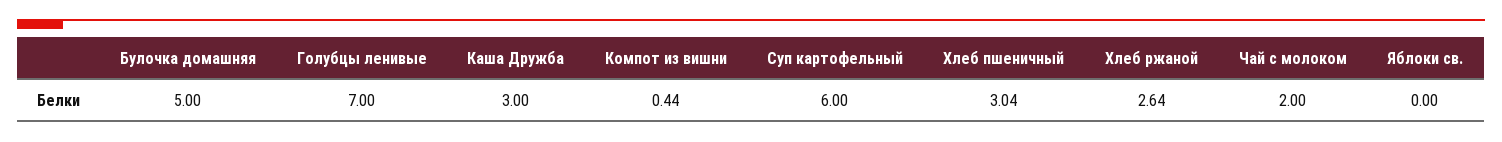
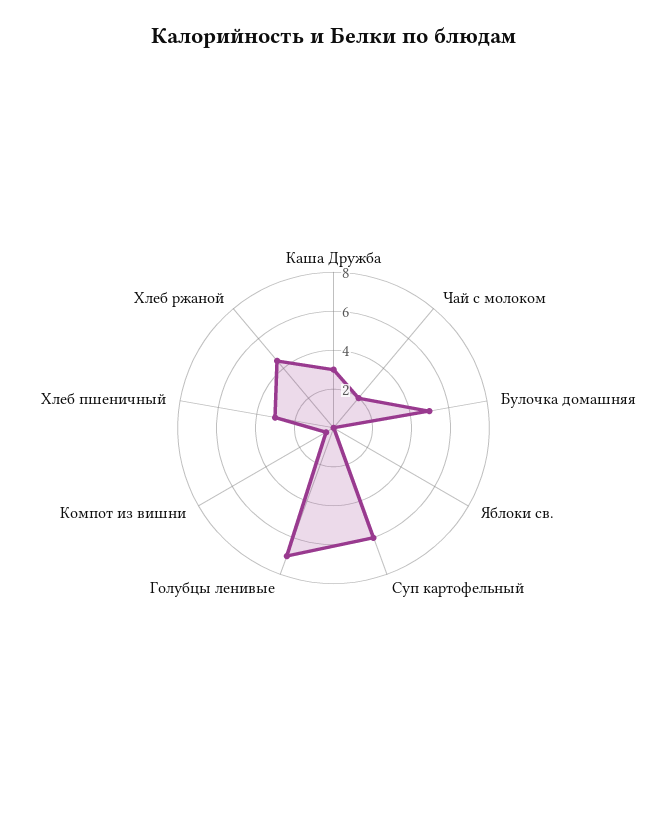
Хлеб ржаной: 2.64 -> 4.5

